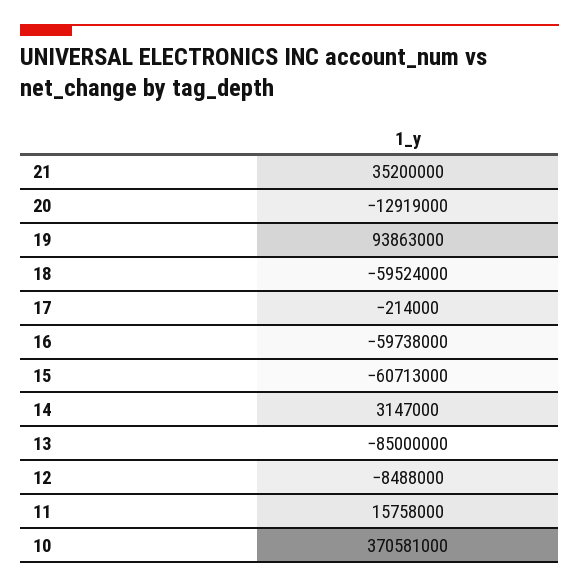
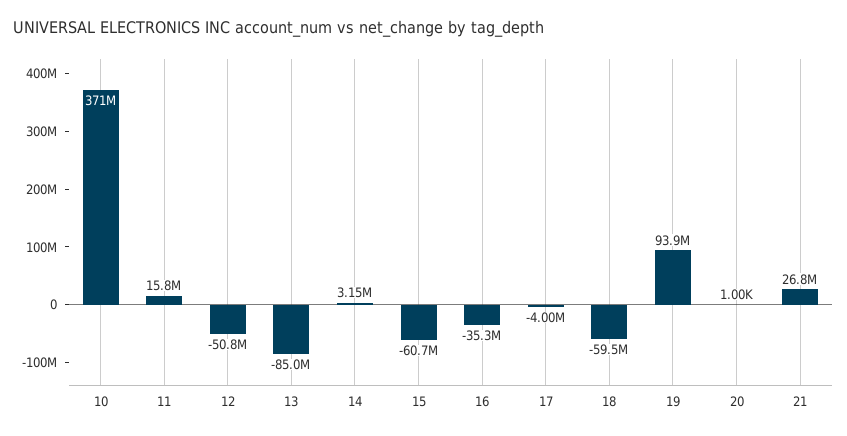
21: 35200000 -> 26800000
20: -12919000 -> 1000
17: -214000 -> -4000000
16: -59738000 -> -35300000
12: -8488000 -> -50800000

